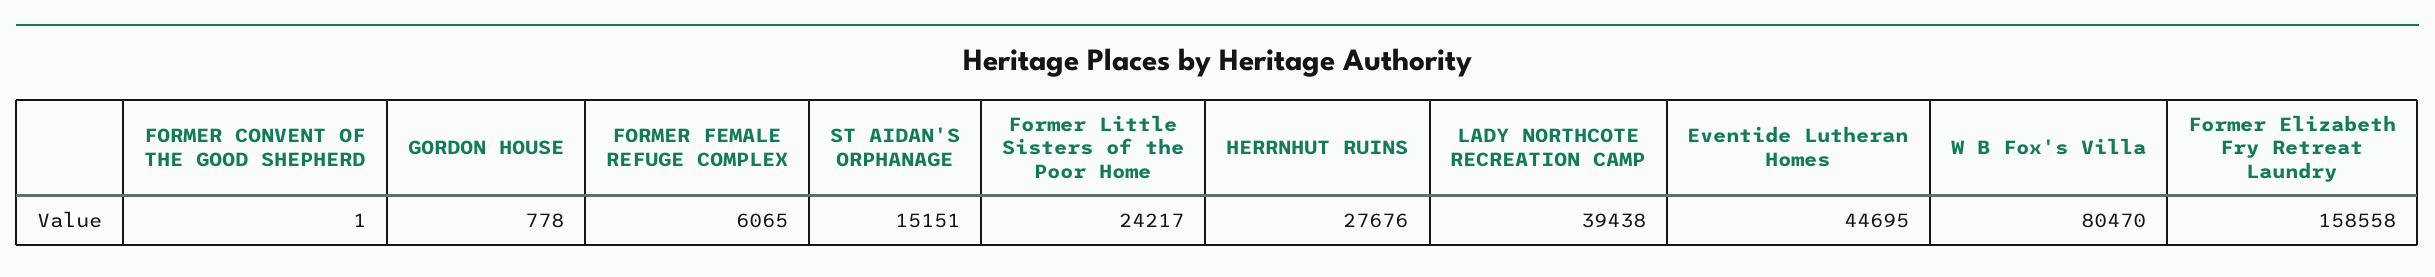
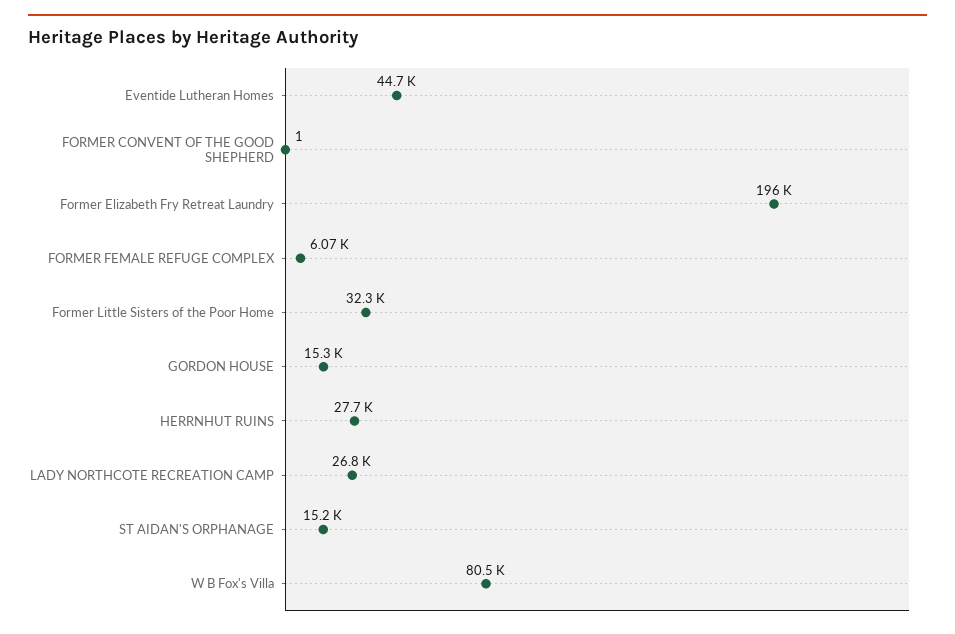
GORDON HOUSE: 778 -> 15300
Former Little Sisters of the Poor Home: 24217 -> 32300
LADY NORTHCOTE RECREATION CAMP: 39438 -> 26800
Former Elizabeth Fry Retreat Laundry: 158558 -> 196000

